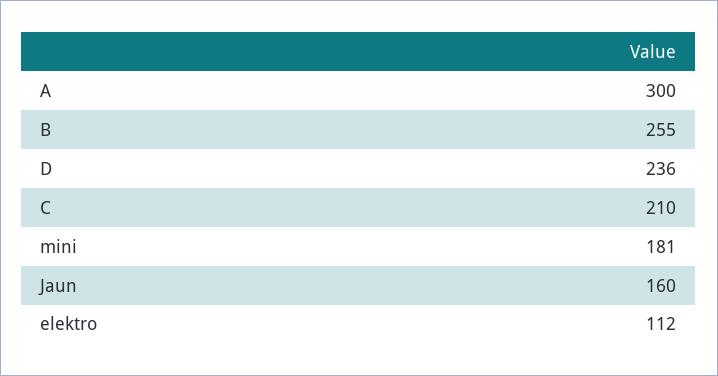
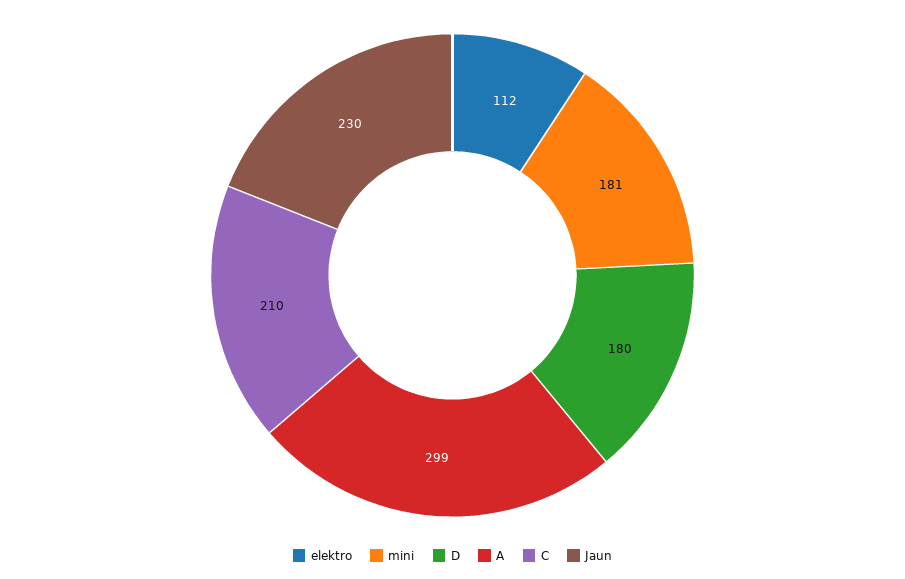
A: 300 -> 299
B: 255 -> none
D: 236 -> 180
Jaun: 160 -> 230

